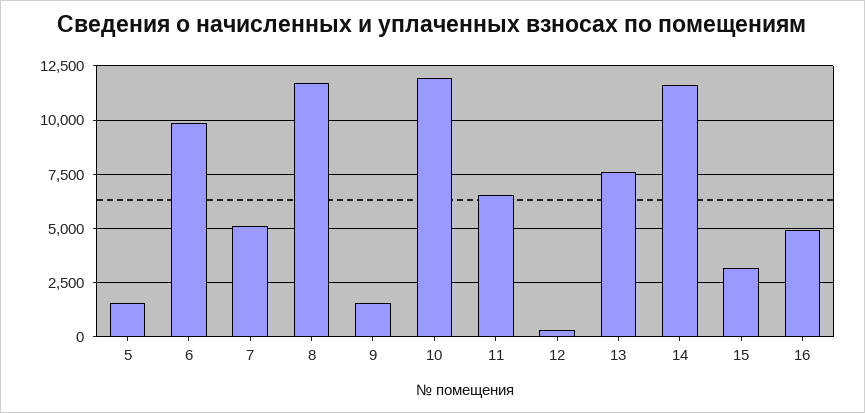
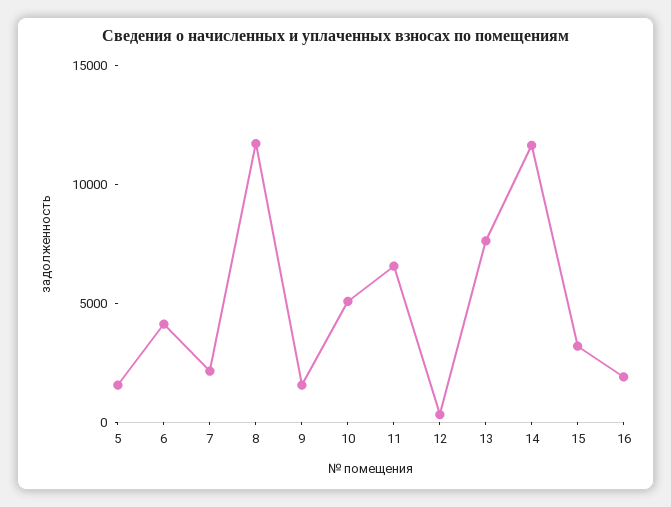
6: 10000 -> 4000
7: 5000 -> 2000
10: 12000 -> 5000
16: 5000 -> 2000

